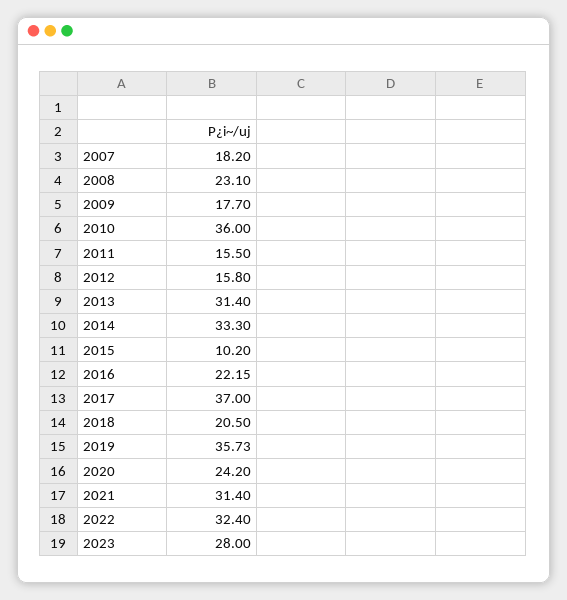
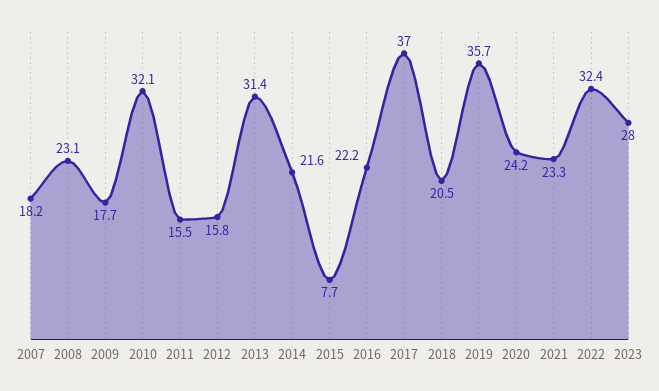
2010: 36 -> 32.1
2014: 33.3 -> 21.6
2015: 10.2 -> 7.7
2021: 31.4 -> 23.3

